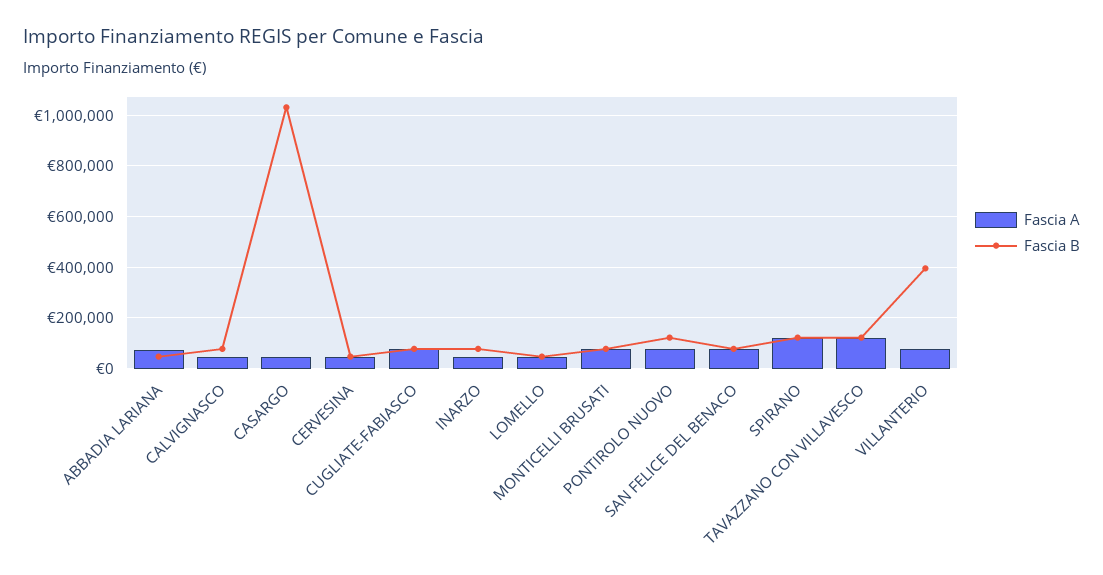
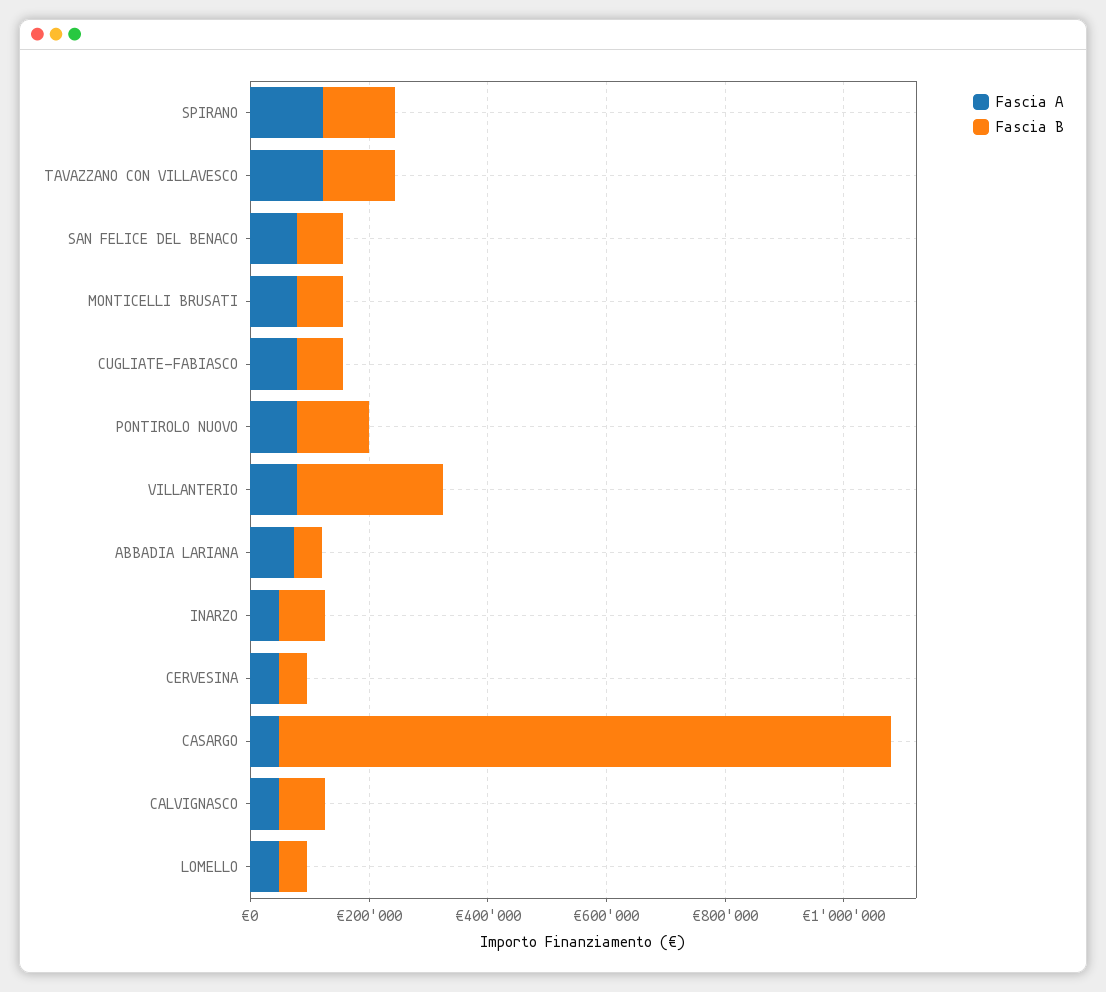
Fascia B, VILLANTERIO: 400000 -> 250000

